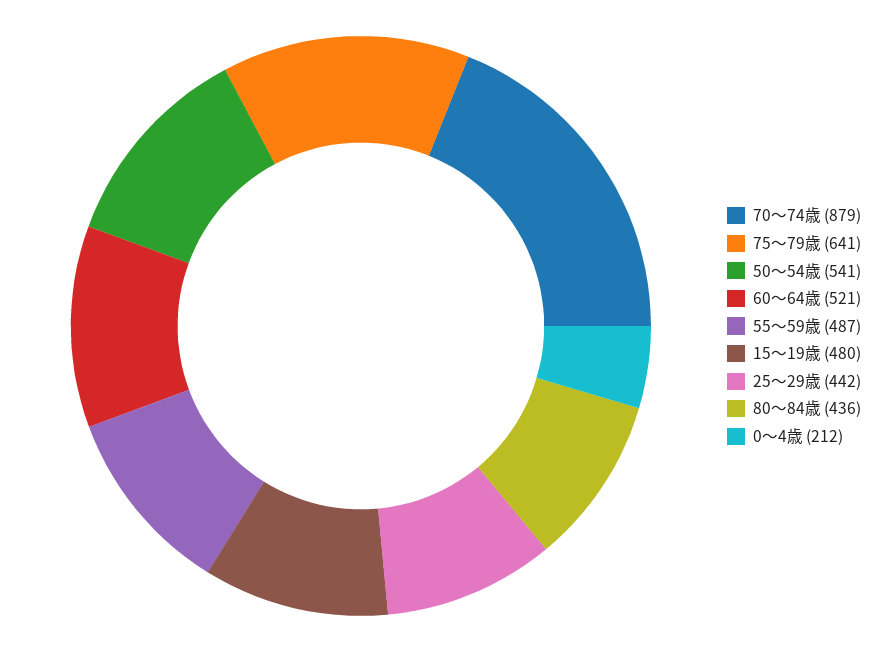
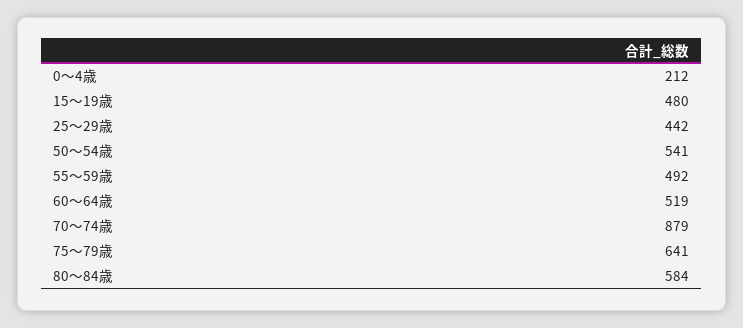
60～64歳: 521 -> 519
55～59歳: 487 -> 492
80～84歳: 436 -> 584

